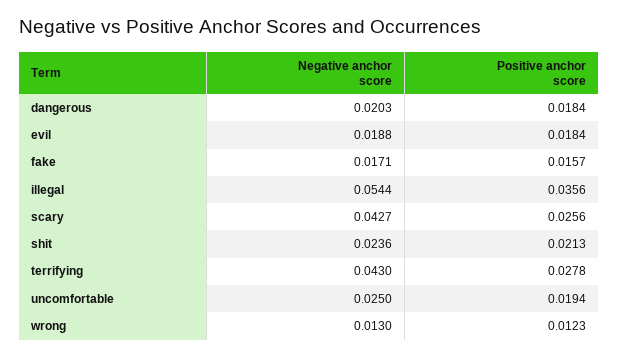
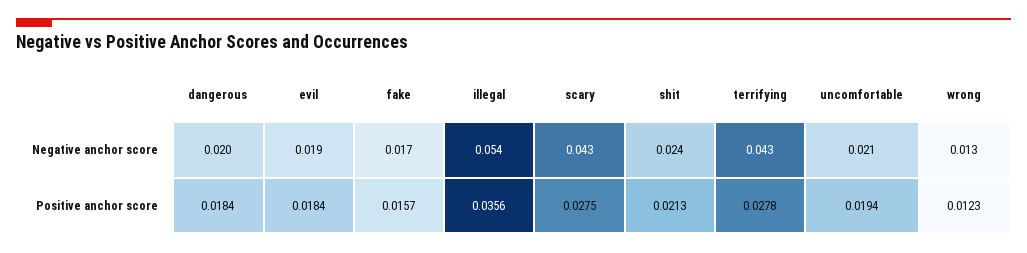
Positive anchor score, scary: 0.0256 -> 0.0275
Negative anchor score, uncomfortable: 0.025 -> 0.021

